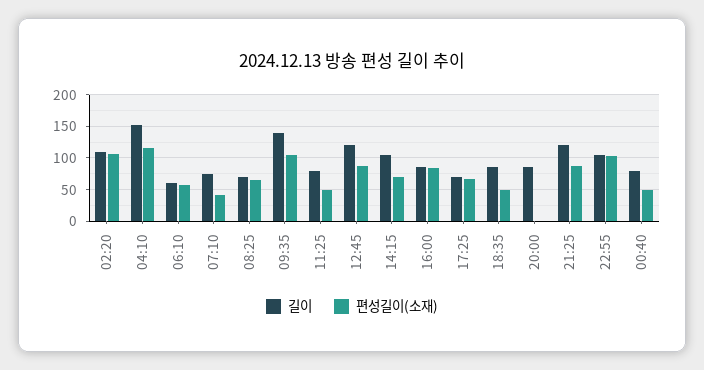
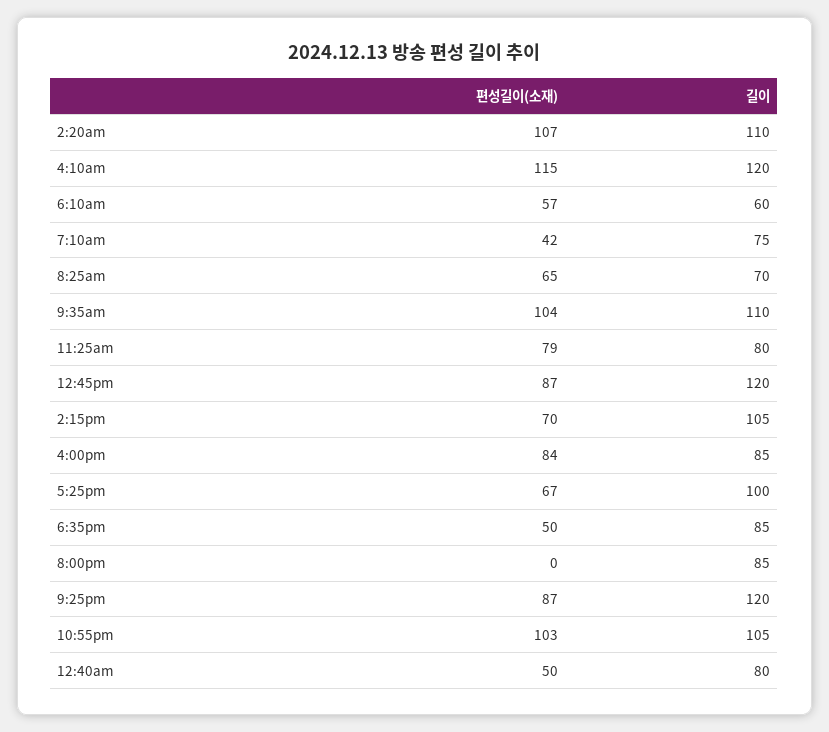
길이, 04:10: 150 -> 120
길이, 09:35: 140 -> 110
편성길이(소재), 11:25: 50 -> 79
길이, 17:25: 70 -> 100

